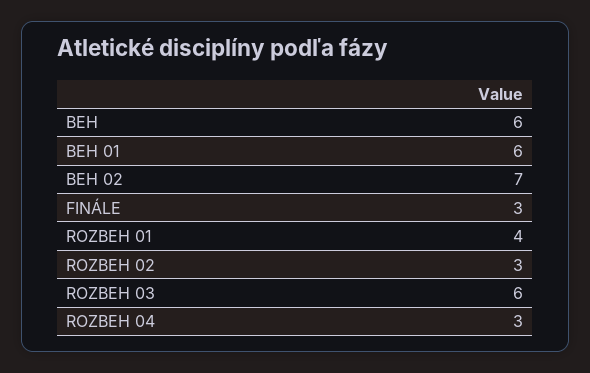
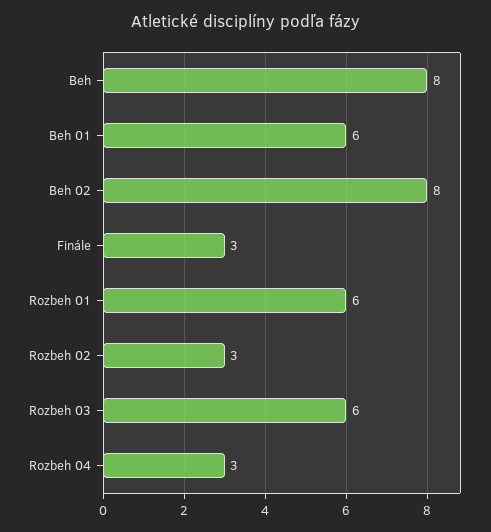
BEH: 6 -> 8
BEH 02: 7 -> 8
ROZBEH 01: 4 -> 6

